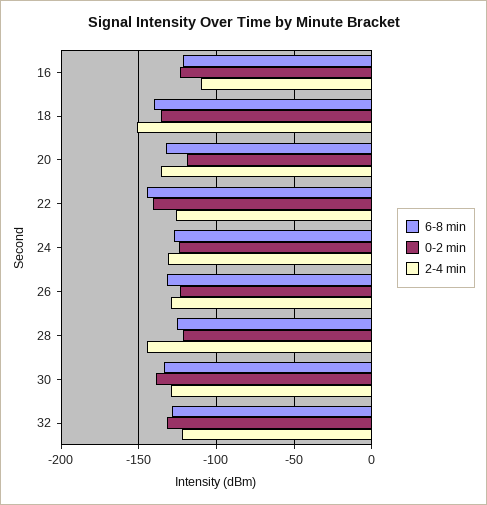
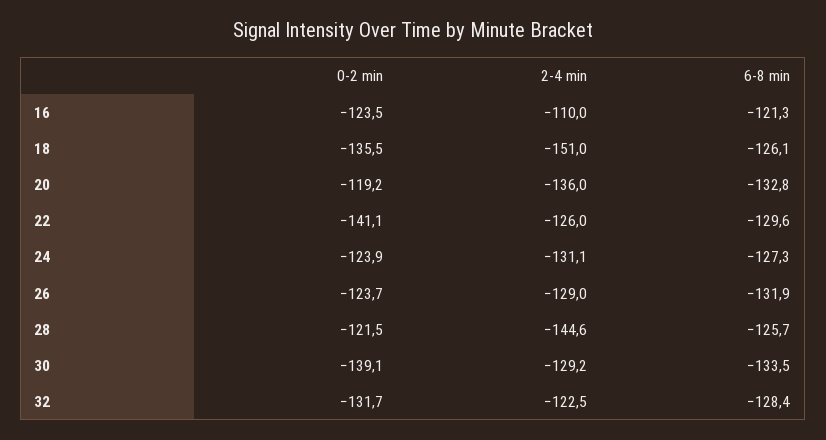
6-8 min, 18: -140 -> -126.1
6-8 min, 22: -145 -> -129.6

